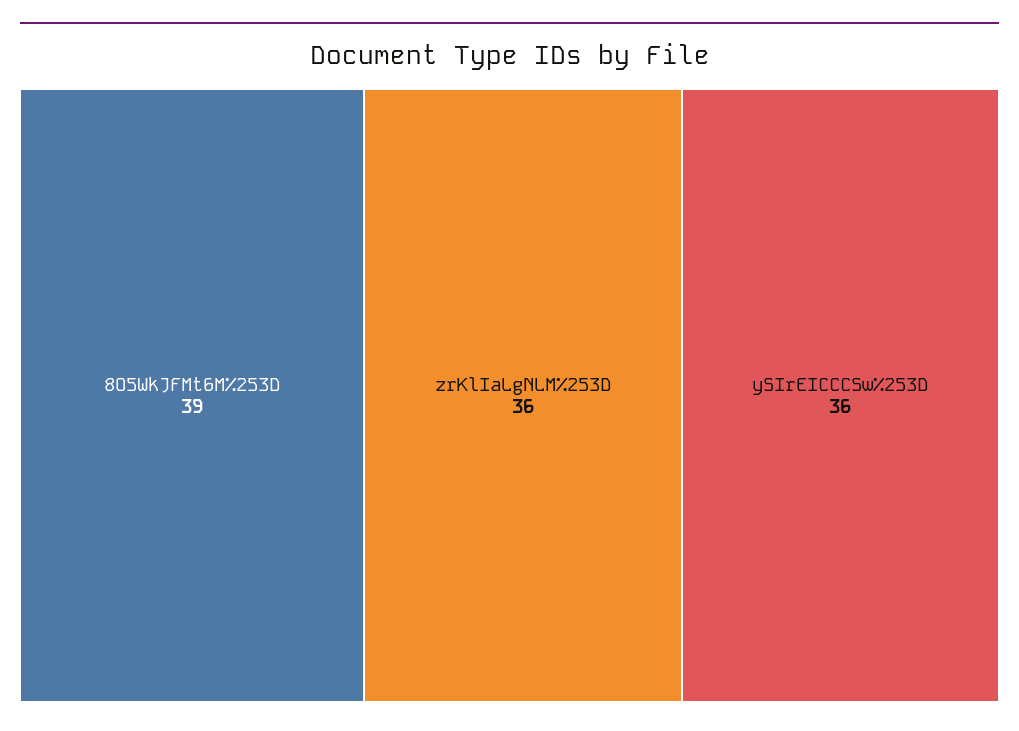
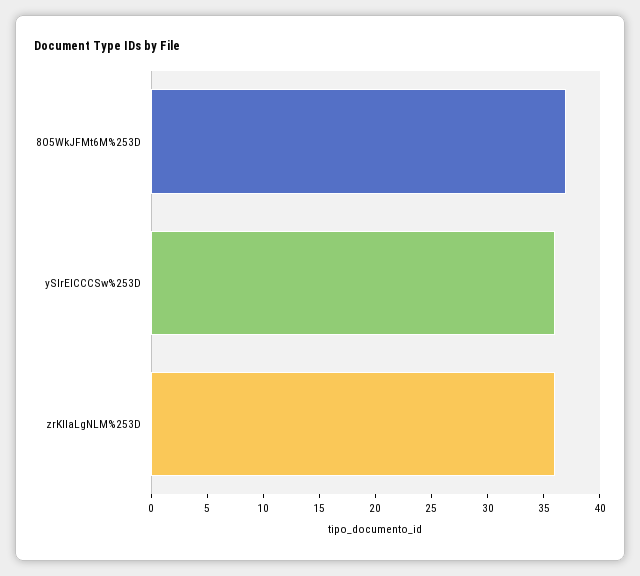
8O5WkJFMt6M%253D: 39 -> 37

